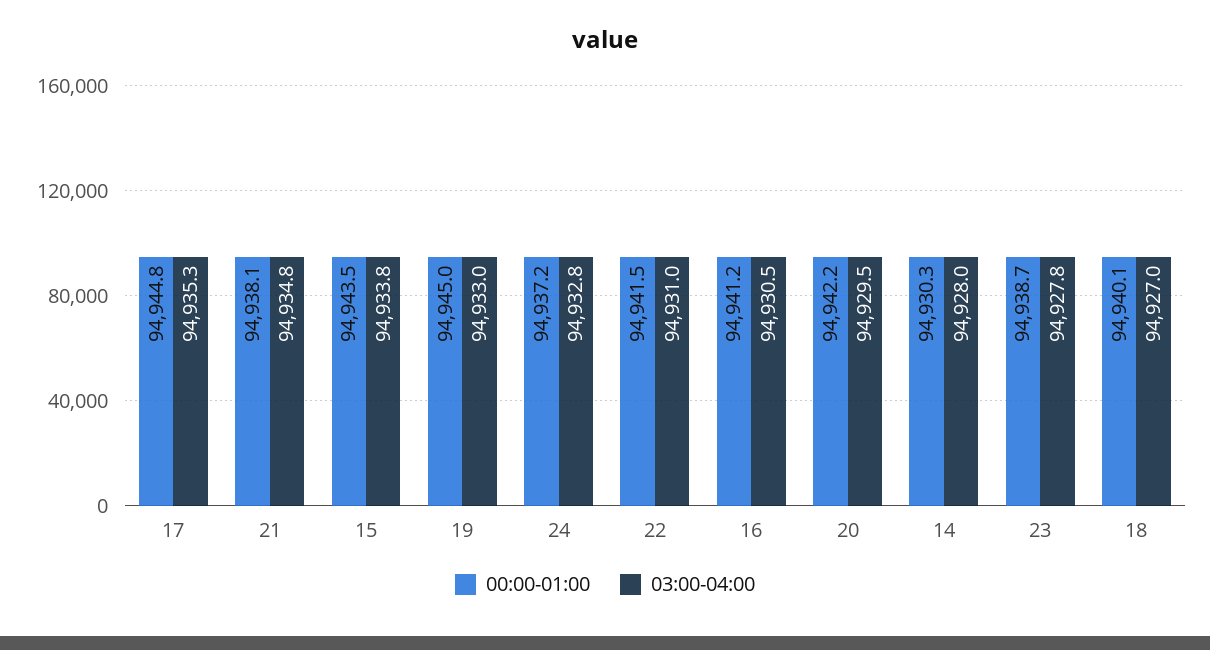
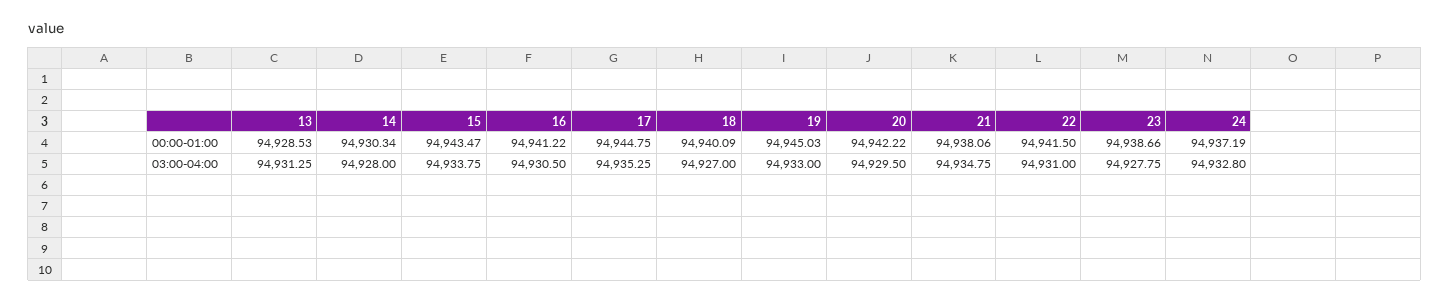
00:00-01:00, 13: none -> 94928.53
03:00-04:00, 13: none -> 94931.25

